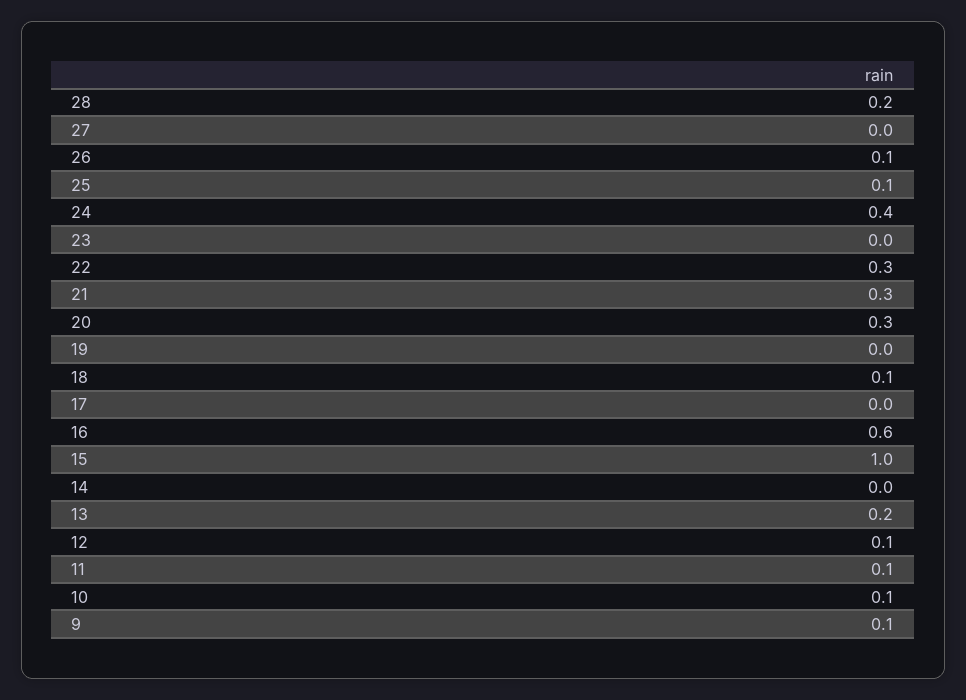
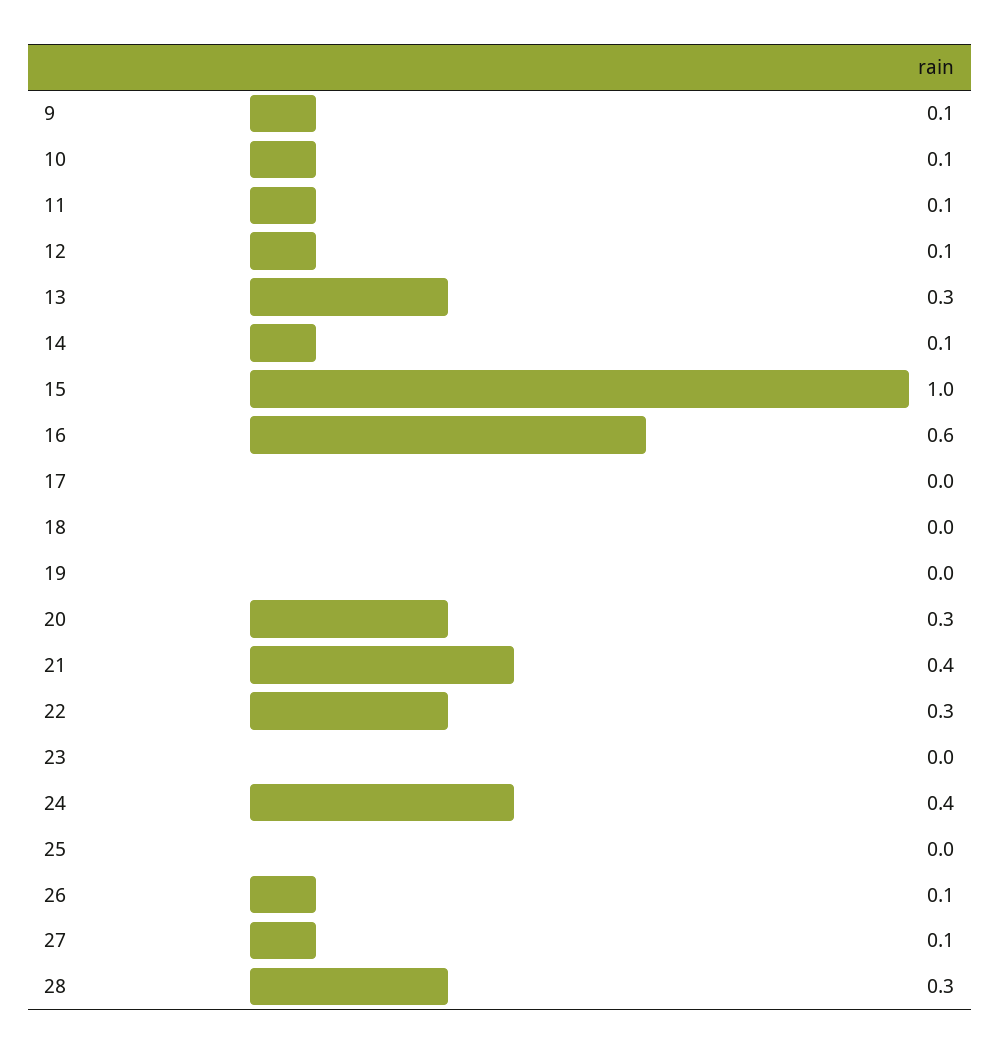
28: 0.2 -> 0.3
27: 0 -> 0.1
25: 0.1 -> 0
21: 0.3 -> 0.4
18: 0.1 -> 0
14: 0 -> 0.1
13: 0.2 -> 0.3

